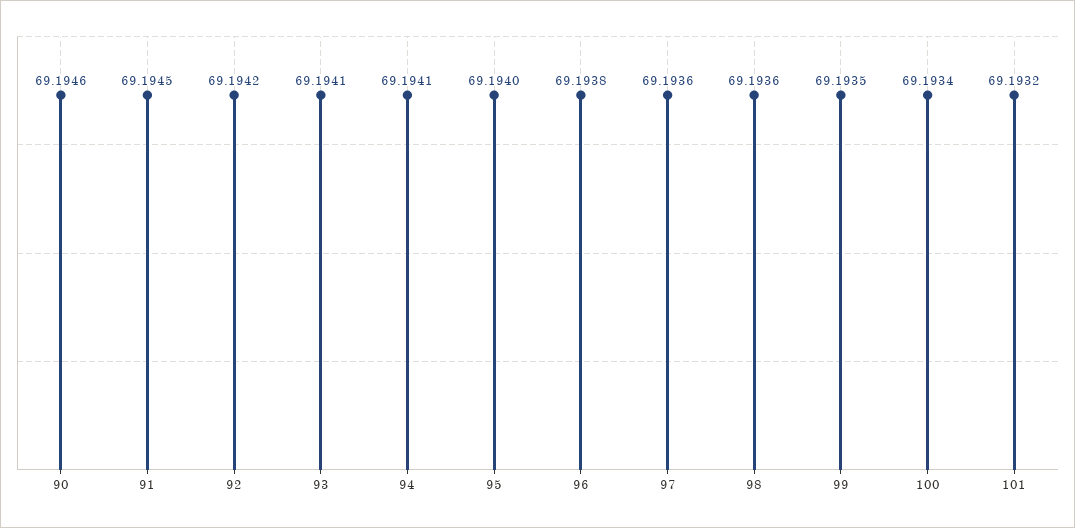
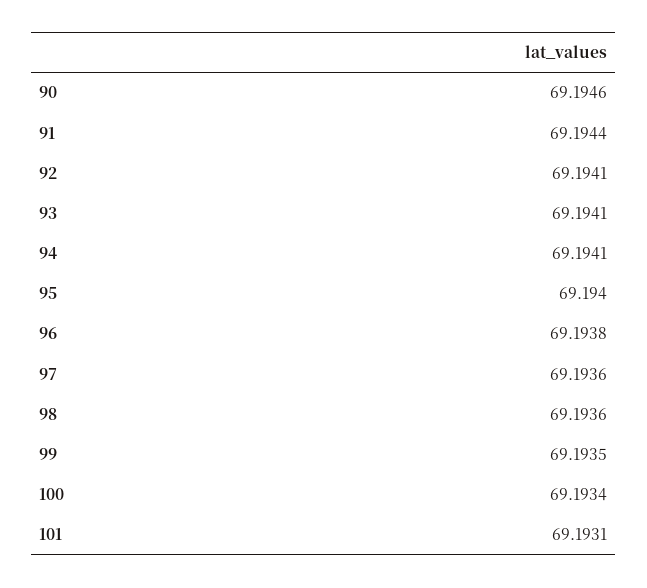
91: 69.1945 -> 69.1944
92: 69.1942 -> 69.1941
101: 69.1932 -> 69.1931

